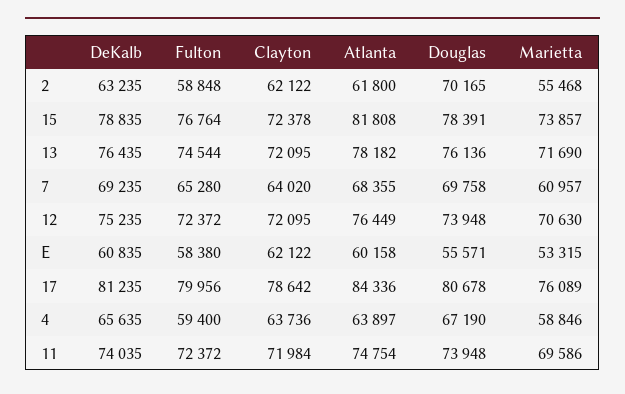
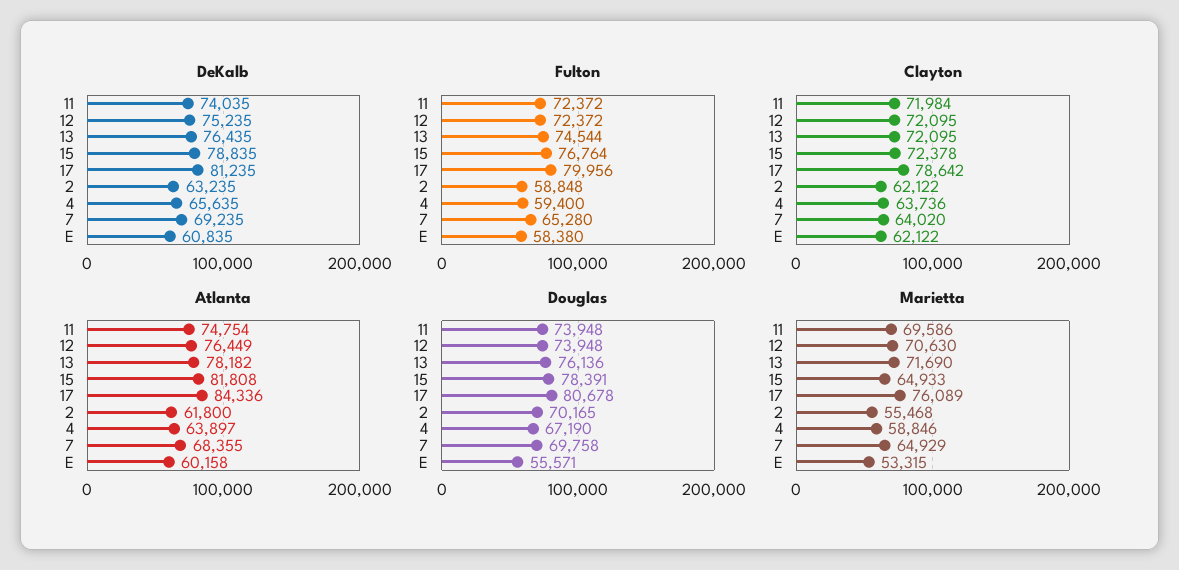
Marietta, 15: 73857 -> 64933
Marietta, 7: 60957 -> 64929

